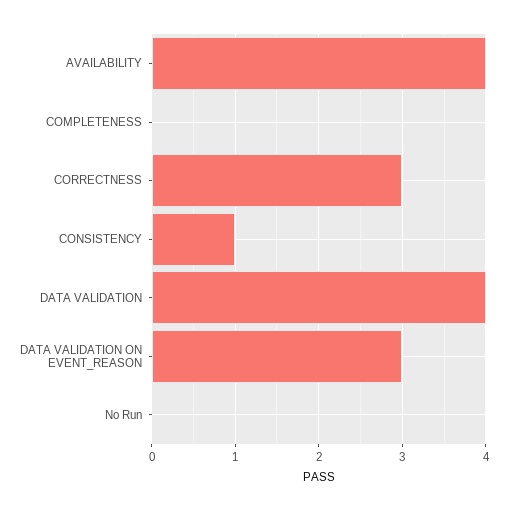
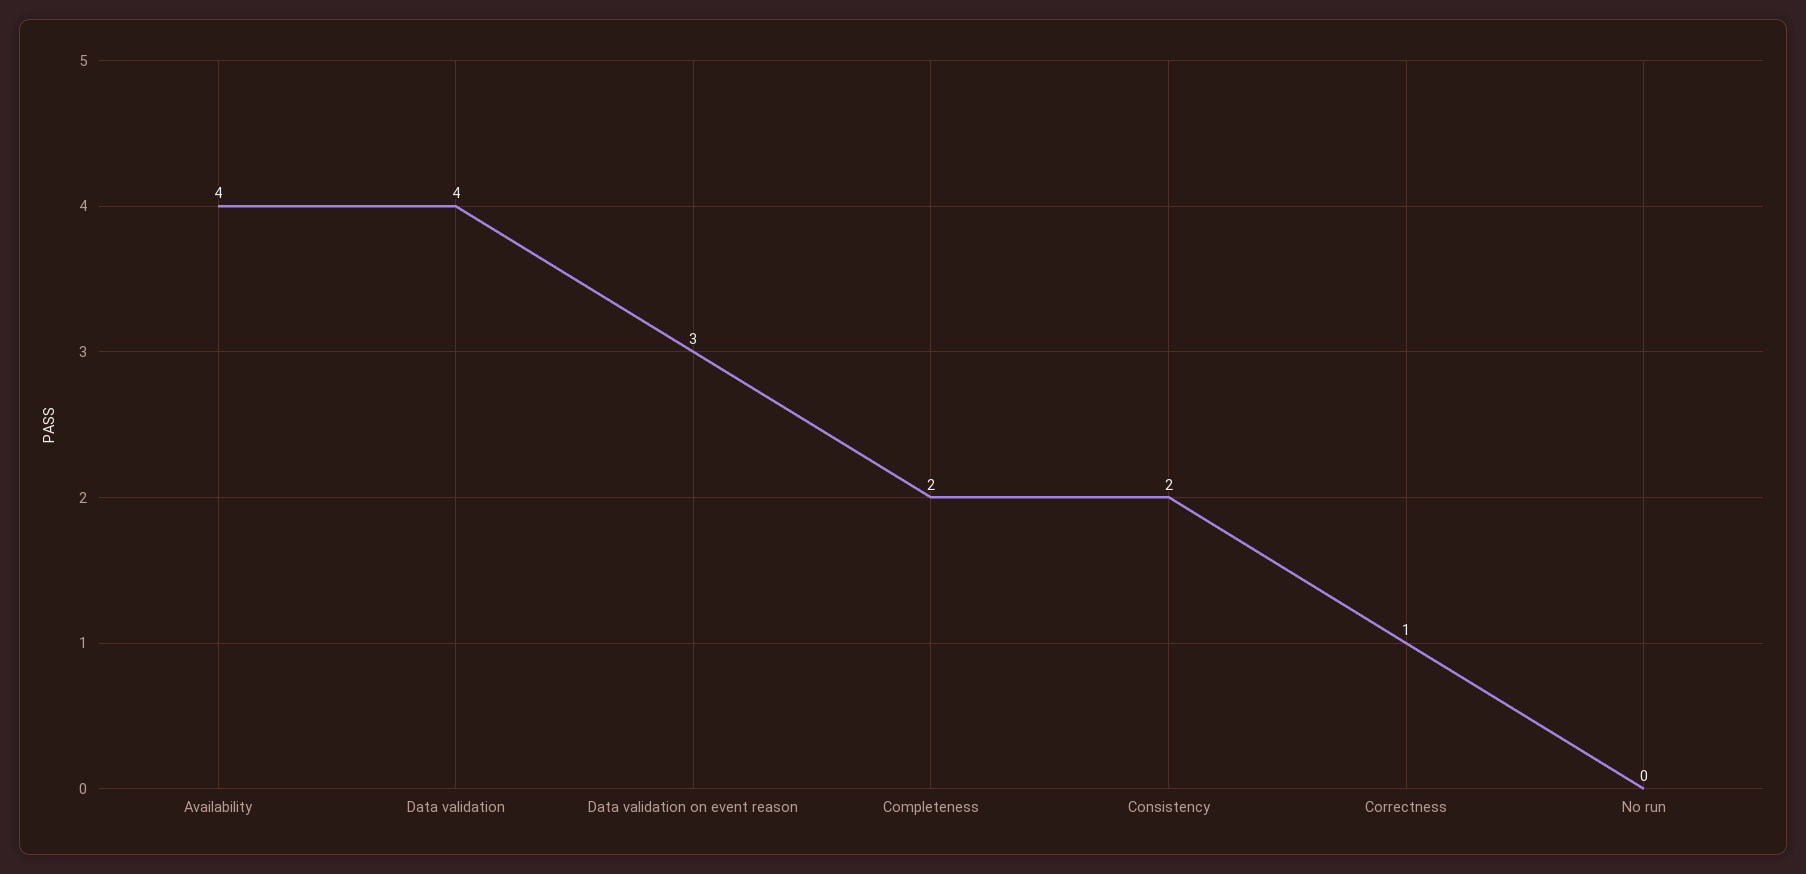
COMPLETENESS: 0 -> 2
CORRECTNESS: 3 -> 1
CONSISTENCY: 1 -> 2

